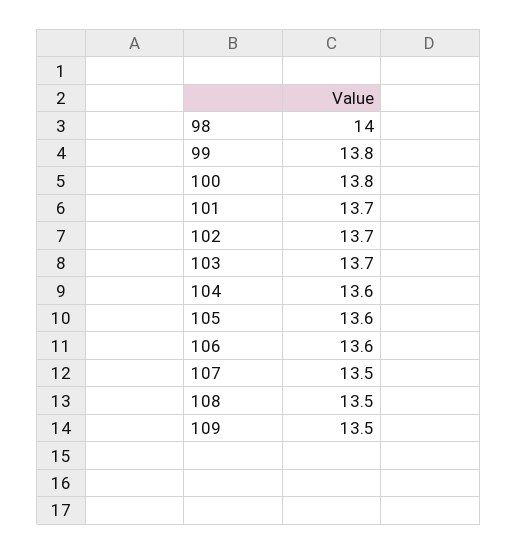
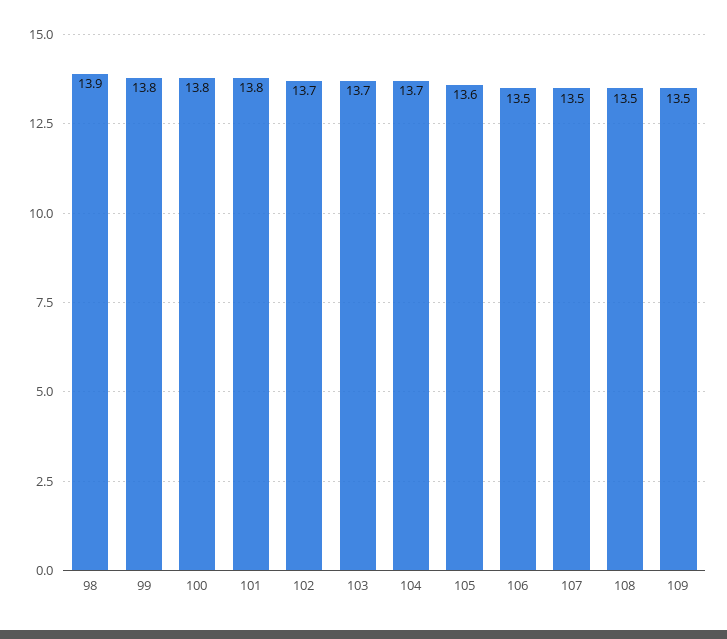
98: 14 -> 13.9
101: 13.7 -> 13.8
104: 13.6 -> 13.7
106: 13.6 -> 13.5

